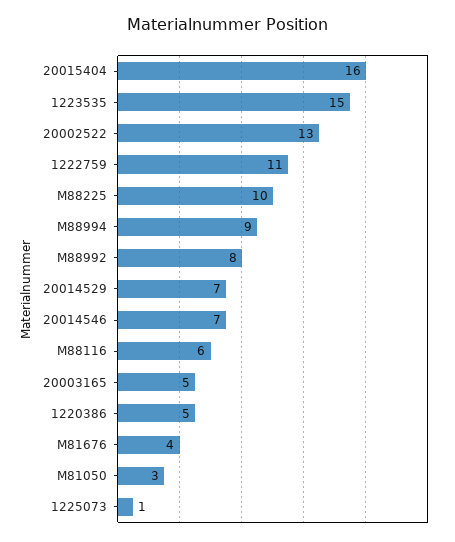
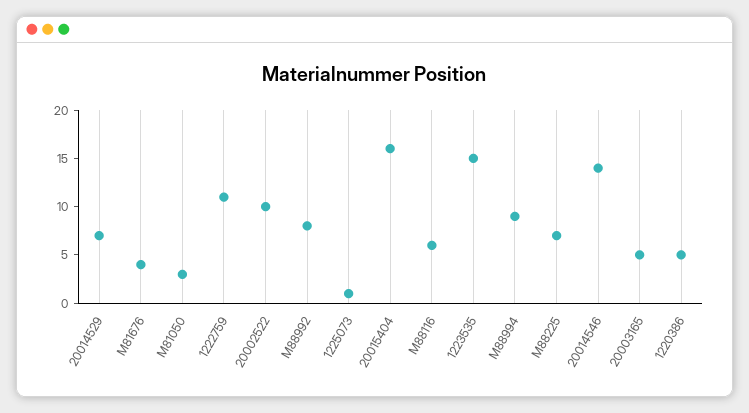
20002522: 13 -> 10
M88225: 10 -> 7
20014546: 7 -> 14

